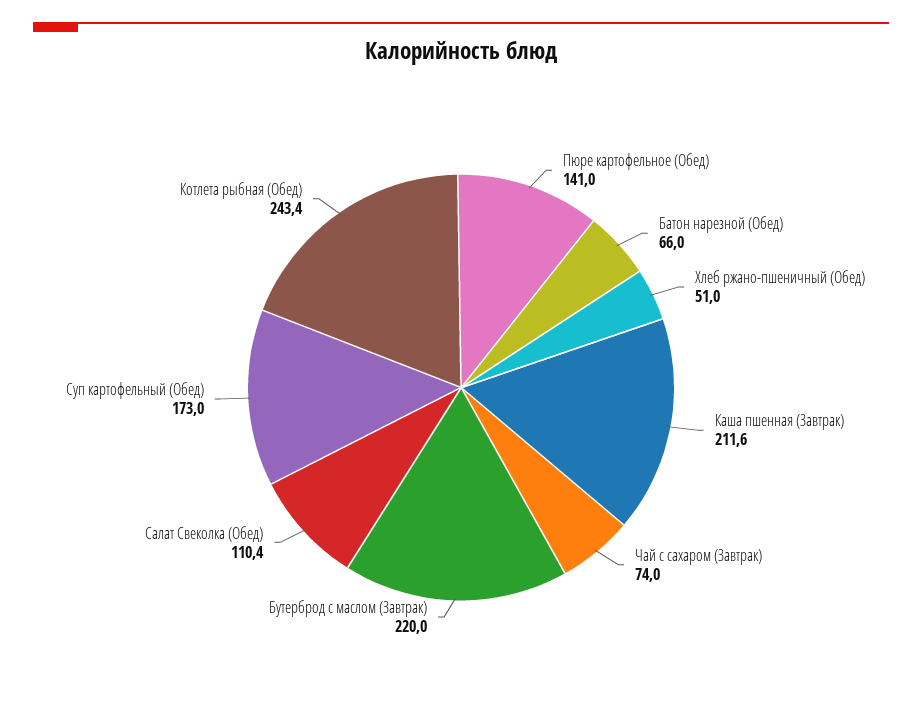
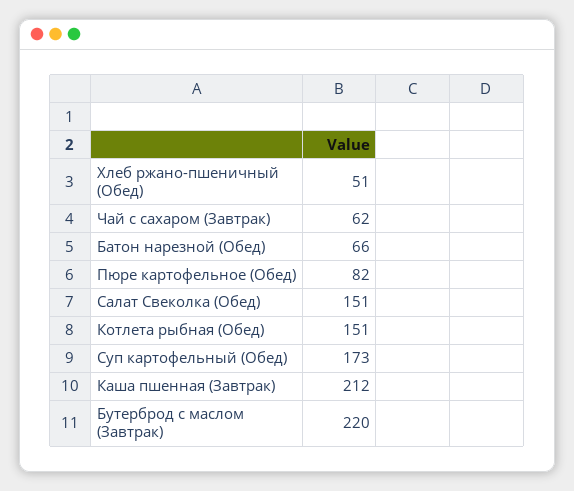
Пюре картофельное (Обед): 141 -> 82
Чай с сахаром (Завтрак): 74 -> 62
Салат Свеколка (Обед): 110.4 -> 151
Котлета рыбная (Обед): 243.4 -> 151

